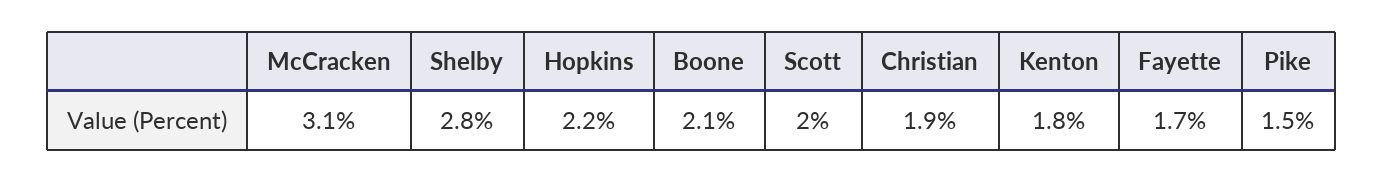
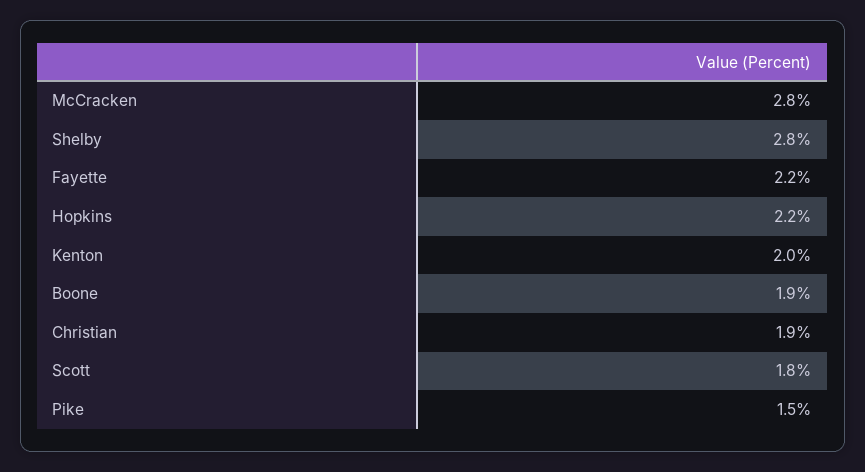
McCracken: 3.1 -> 2.8
Boone: 2.1 -> 1.9
Scott: 2 -> 1.8
Kenton: 1.8 -> 2
Fayette: 1.7 -> 2.2

